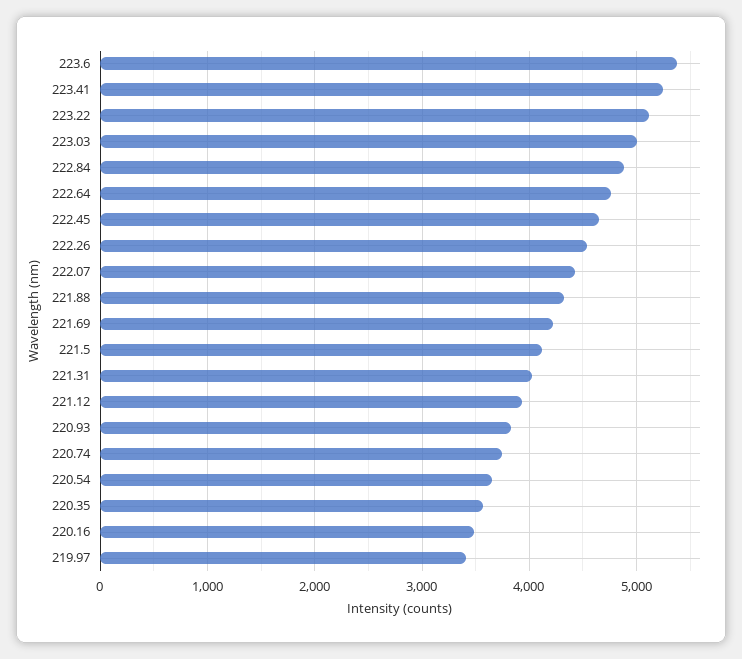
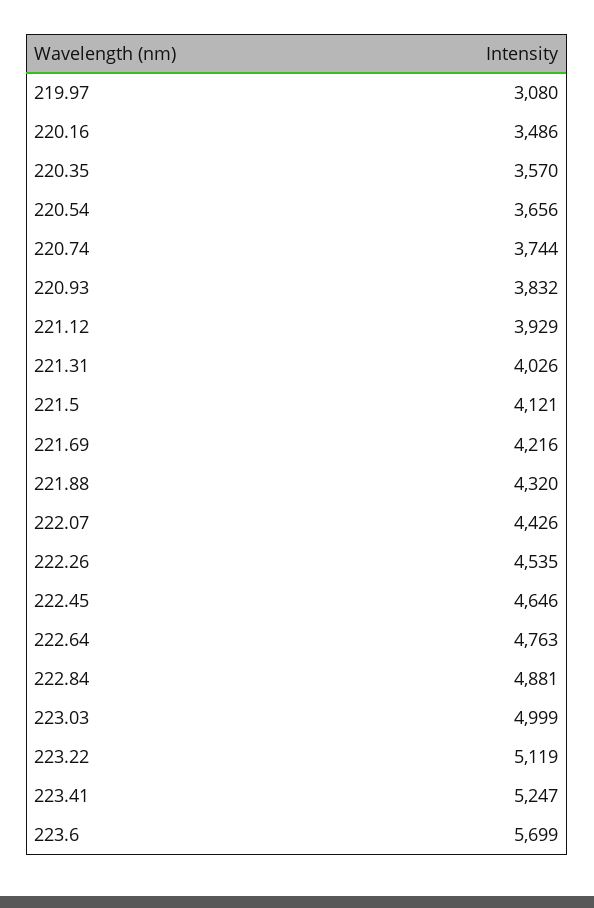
223.6: 5400 -> 5699
219.97: 3400 -> 3080

